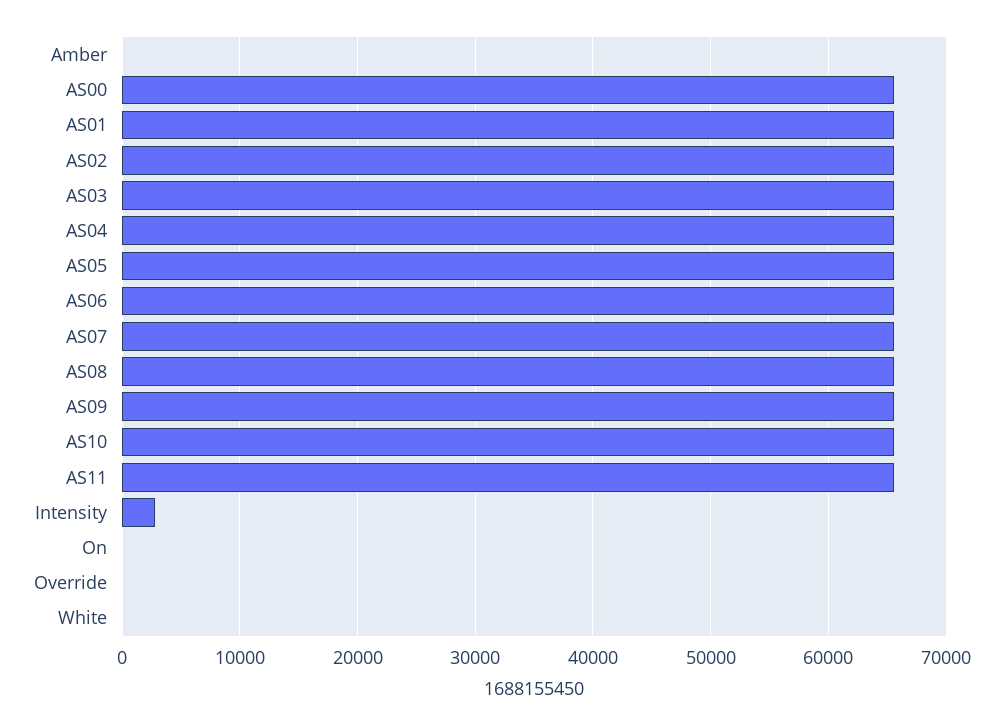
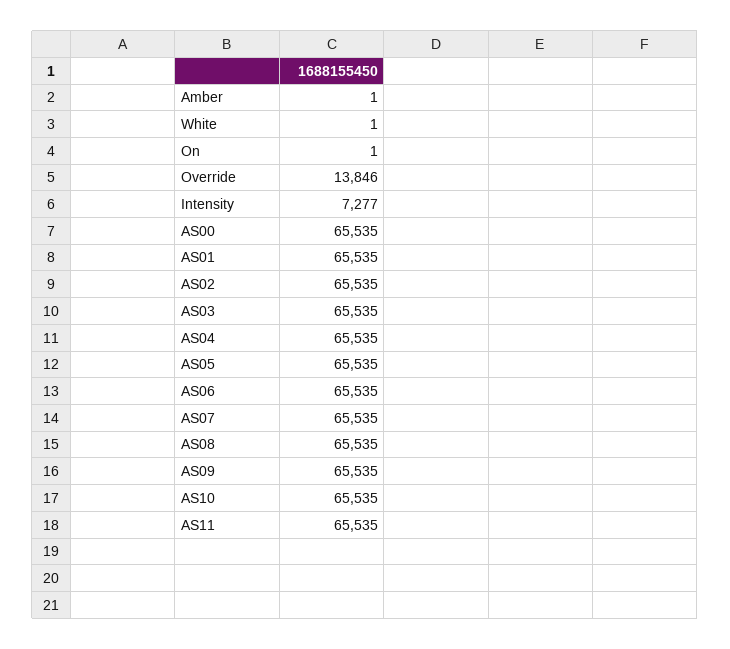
Intensity: 3000 -> 7277
Override: 0 -> 13846

